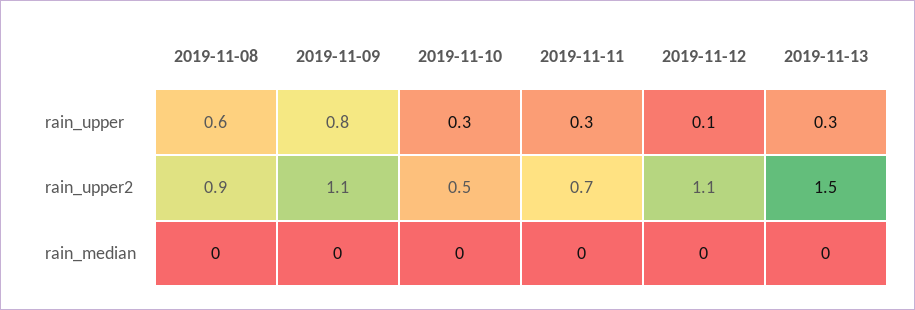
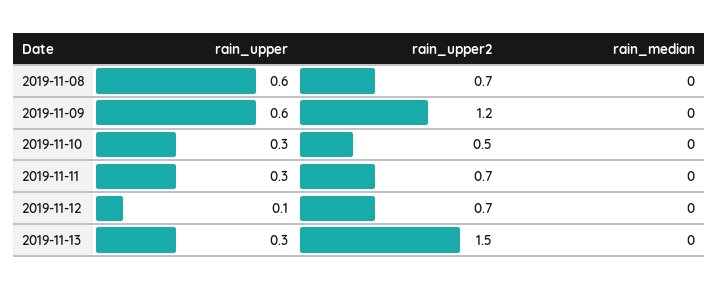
2019-11-09, rain_upper: 0.8 -> 0.6
2019-11-08, rain_upper2: 0.9 -> 0.7
2019-11-09, rain_upper2: 1.1 -> 1.2
2019-11-12, rain_upper2: 1.1 -> 0.7

